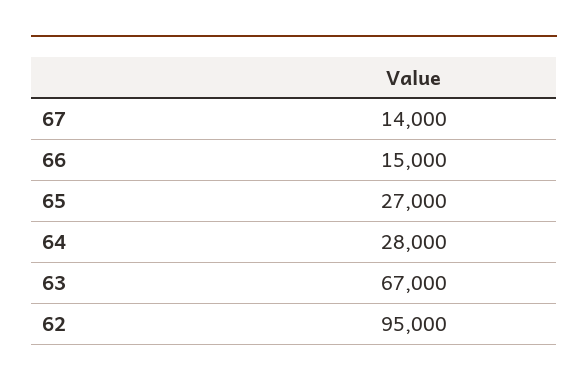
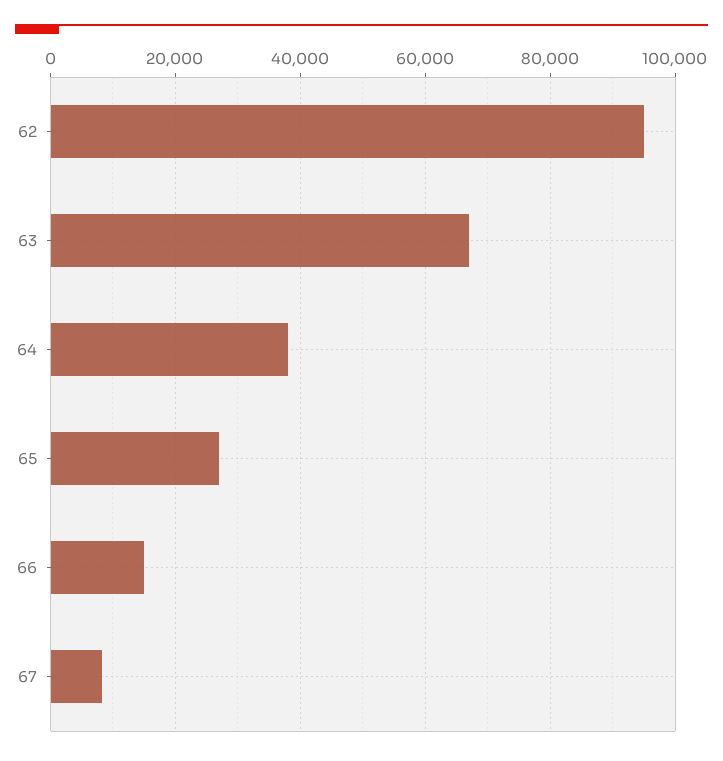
67: 14000 -> 8000
64: 28000 -> 38000

